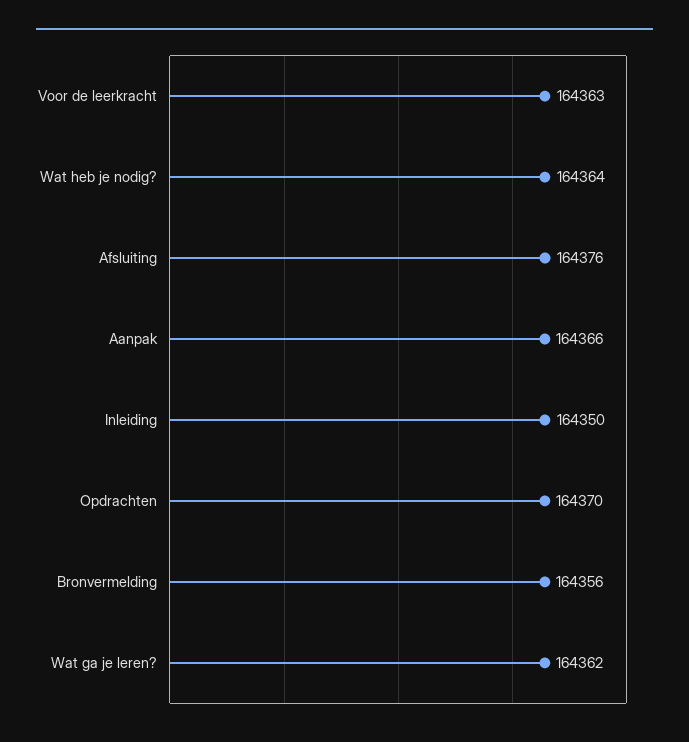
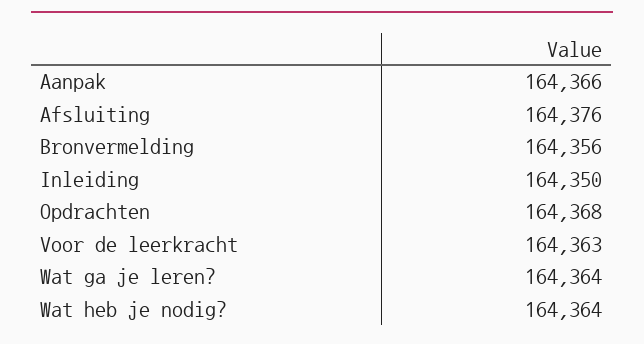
Opdrachten: 164370 -> 164368
Wat ga je leren?: 164362 -> 164364

